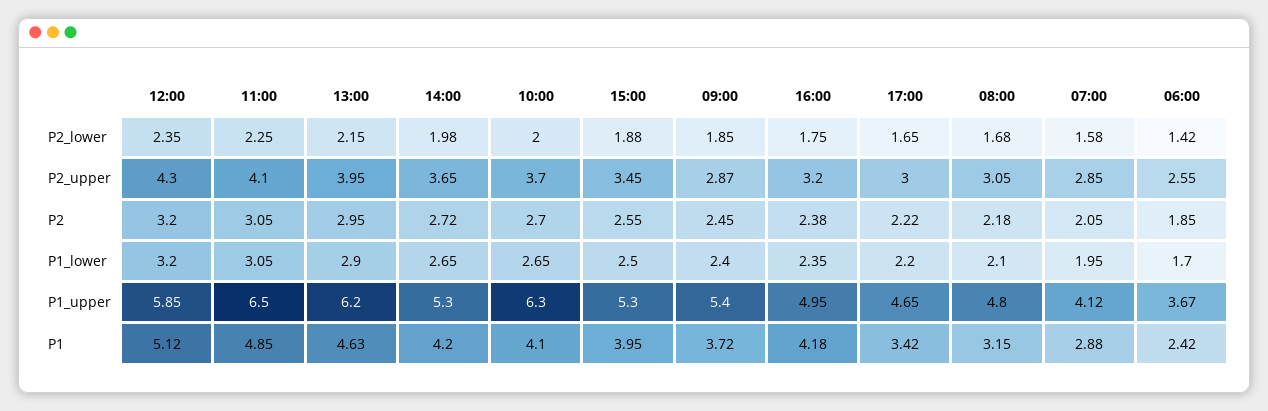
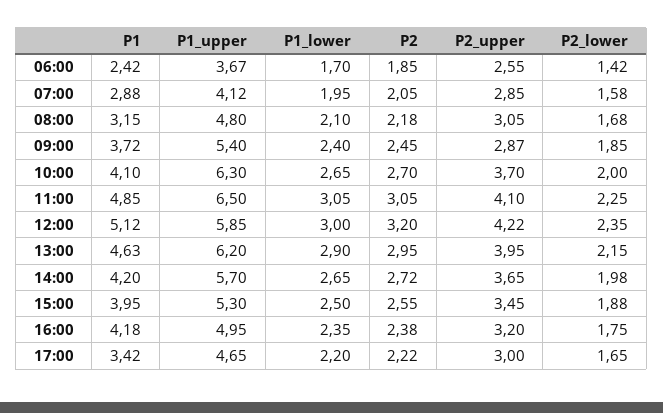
12:00, P2_upper: 4.3 -> 4.22
12:00, P1_lower: 3.2 -> 3
14:00, P1_upper: 5.3 -> 5.7

